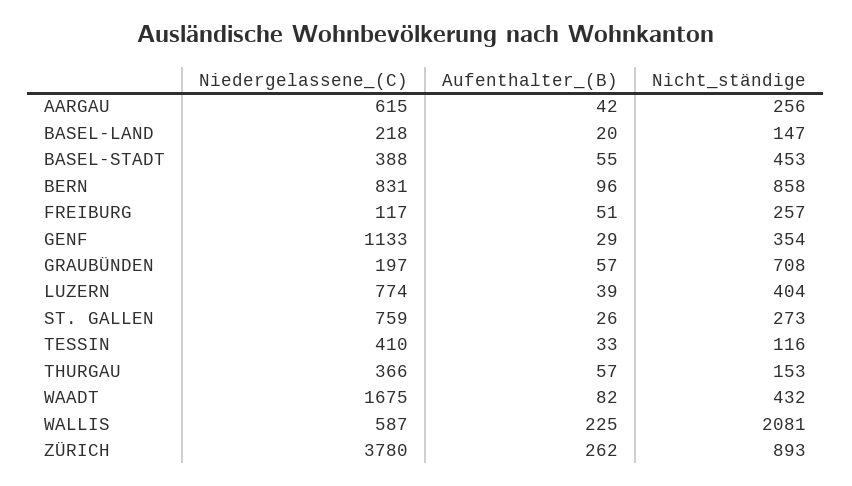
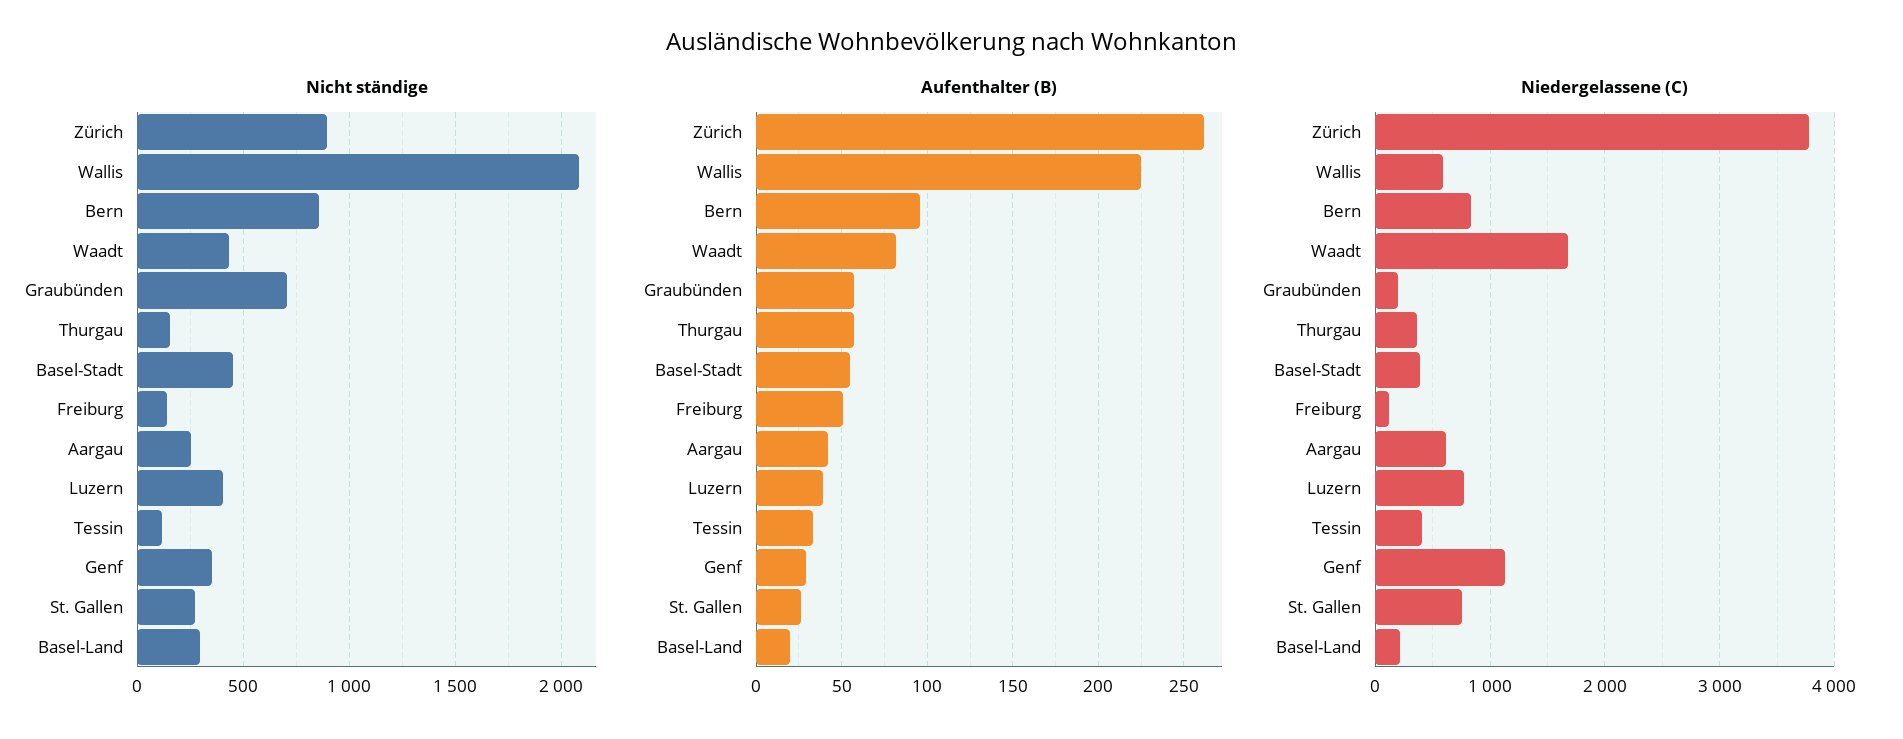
Nicht_ständige, BASEL-LAND: 147 -> 300
Nicht_ständige, FREIBURG: 257 -> 150

